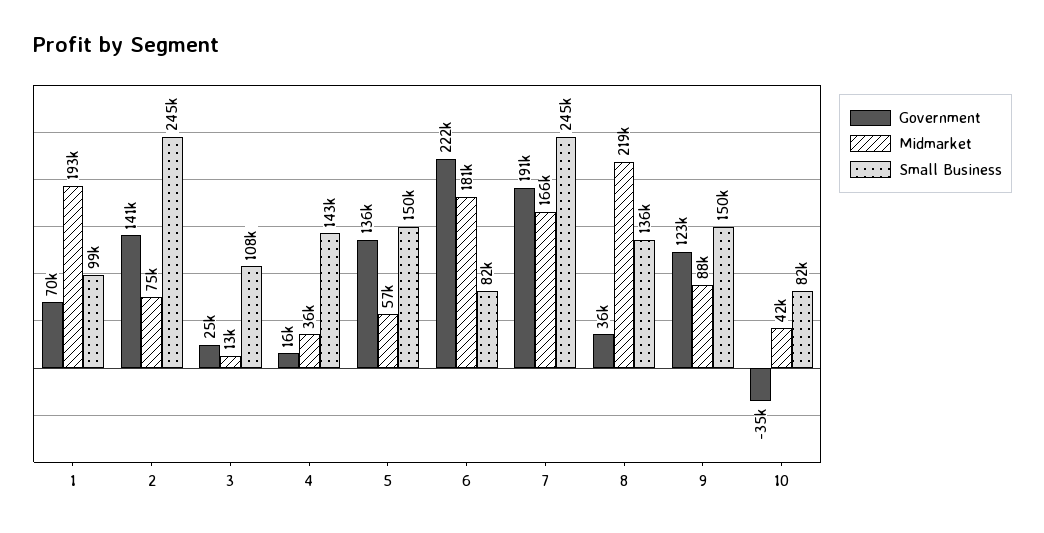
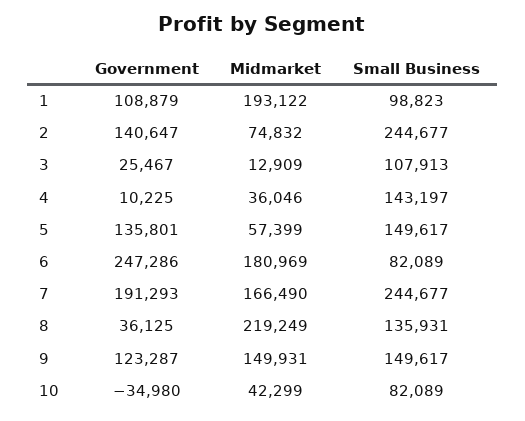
Government, 1: 70000 -> 108879
Government, 4: 16000 -> 10225
Government, 6: 222000 -> 247286
Midmarket, 9: 88000 -> 149931

